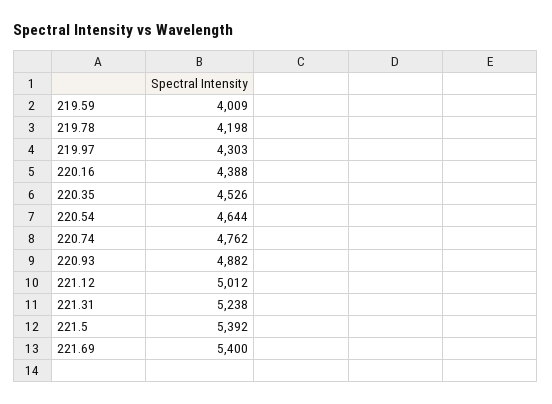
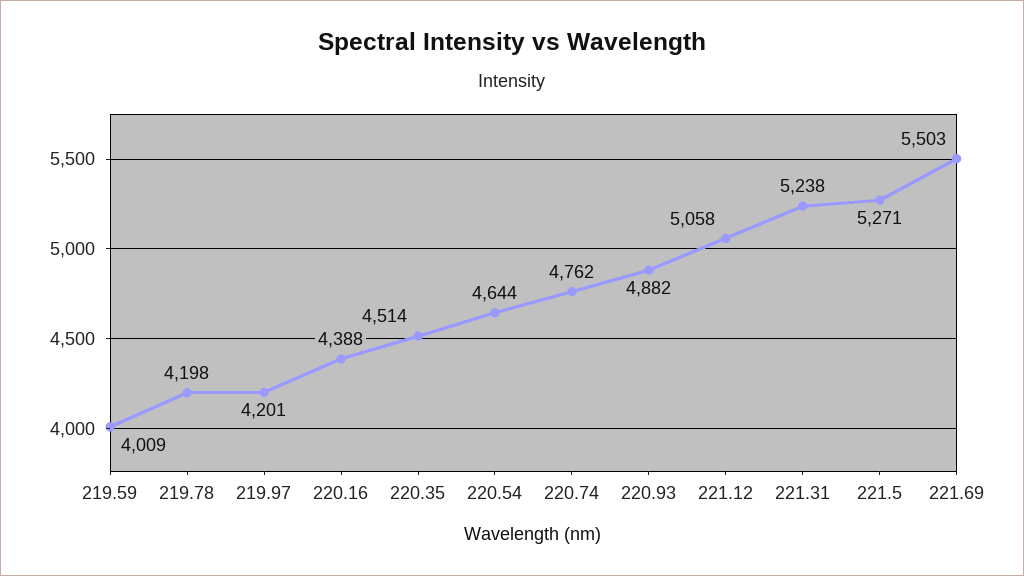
219.97: 4303 -> 4201
220.35: 4526 -> 4514
221.12: 5012 -> 5058
221.5: 5392 -> 5271
221.69: 5400 -> 5503

